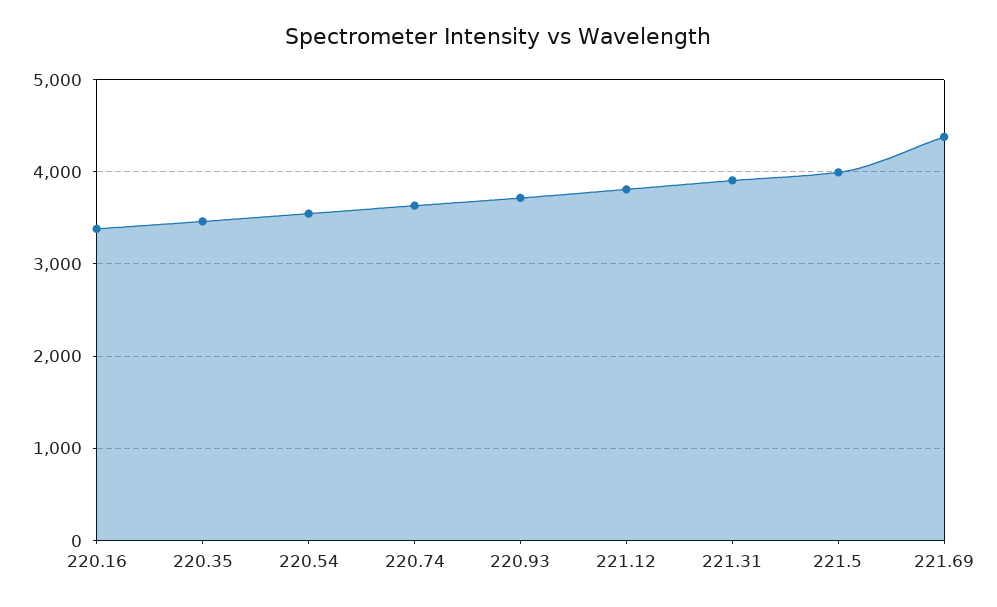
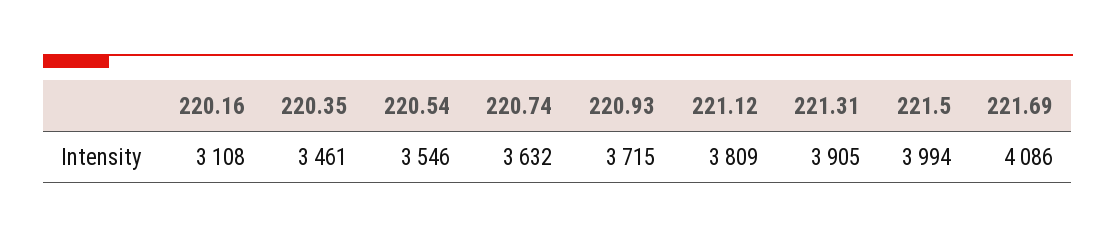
220.16: 3400 -> 3108
221.69: 4400 -> 4086

